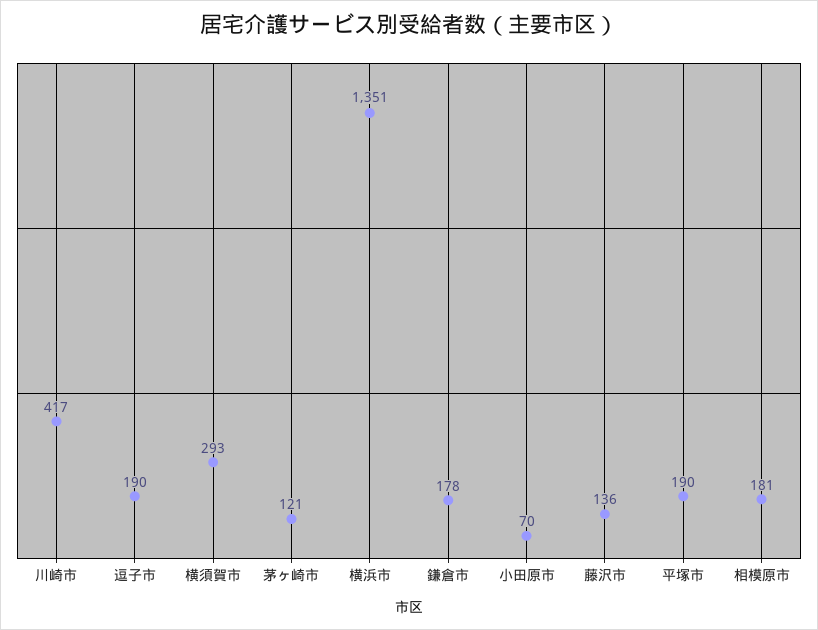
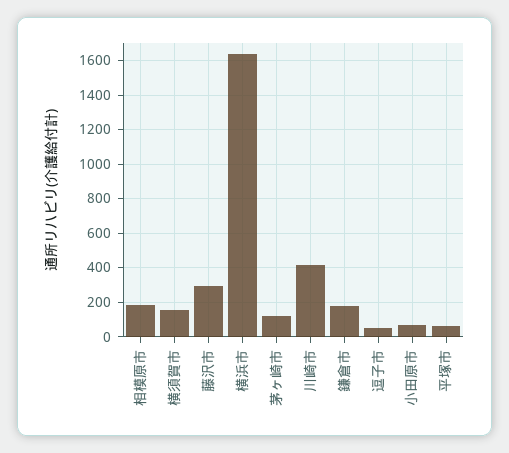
逗子市: 190 -> 50
横須賀市: 293 -> 150
横浜市: 1351 -> 1650
藤沢市: 136 -> 300
平塚市: 190 -> 50

